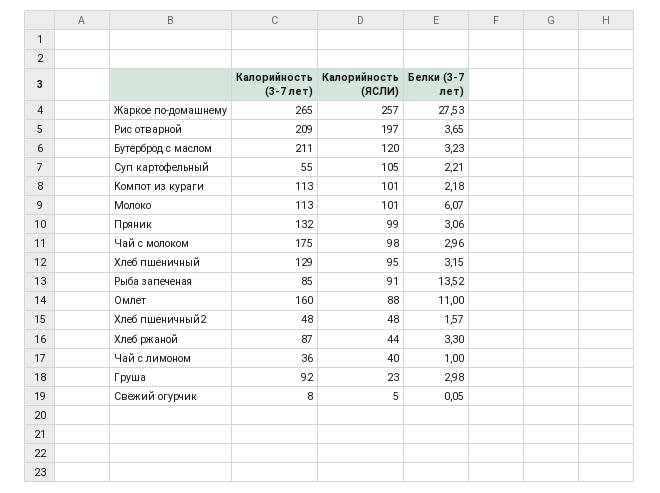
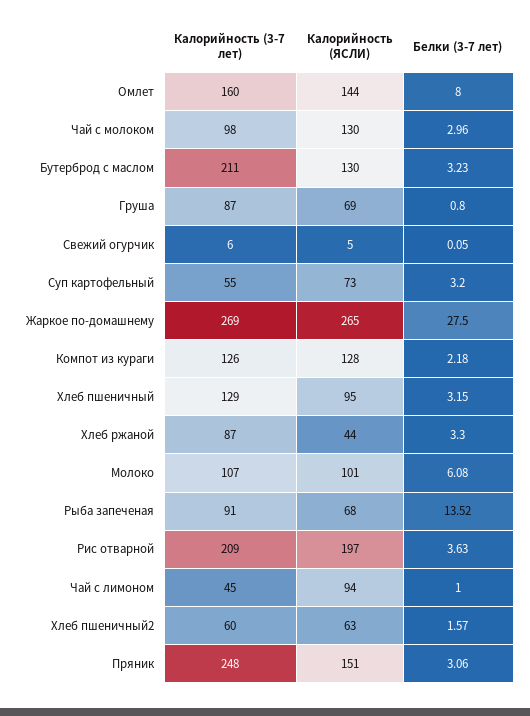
Калорийность (3-7 лет), Жаркое по-домашнему: 265 -> 269
Калорийность (ЯСЛИ), Жаркое по-домашнему: 257 -> 265
Белки (3-7 лет), Жаркое по-домашнему: 27.53 -> 27.5
Белки (3-7 лет), Рис отварной: 3.65 -> 3.63
Калорийность (ЯСЛИ), Бутерброд с маслом: 120 -> 130
Калорийность (ЯСЛИ), Суп картофельный: 105 -> 73
Белки (3-7 лет), Суп картофельный: 2.21 -> 3.2
Калорийность (3-7 лет), Компот из кураги: 113 -> 126
Калорийность (ЯСЛИ), Компот из кураги: 101 -> 128
Калорийность (3-7 лет), Молоко: 113 -> 107
Белки (3-7 лет), Молоко: 6.07 -> 6.08
Калорийность (3-7 лет), Пряник: 132 -> 248
Калорийность (ЯСЛИ), Пряник: 99 -> 151
Калорийность (3-7 лет), Чай с молоком: 175 -> 98
Калорийность (ЯСЛИ), Чай с молоком: 98 -> 130
Калорийность (3-7 лет), Рыба запеченая: 85 -> 91
Калорийность (ЯСЛИ), Рыба запеченая: 91 -> 68
Калорийность (ЯСЛИ), Омлет: 88 -> 144
Белки (3-7 лет), Омлет: 11 -> 8
Калорийность (3-7 лет), Хлеб пшеничный2: 48 -> 60
Калорийность (ЯСЛИ), Хлеб пшеничный2: 48 -> 63
Калорийность (3-7 лет), Чай с лимоном: 36 -> 45
Калорийность (ЯСЛИ), Чай с лимоном: 40 -> 94
Калорийность (3-7 лет), Груша: 92 -> 87
Калорийность (ЯСЛИ), Груша: 23 -> 69
Белки (3-7 лет), Груша: 2.98 -> 0.8
Калорийность (3-7 лет), Свежий огурчик: 8 -> 6

